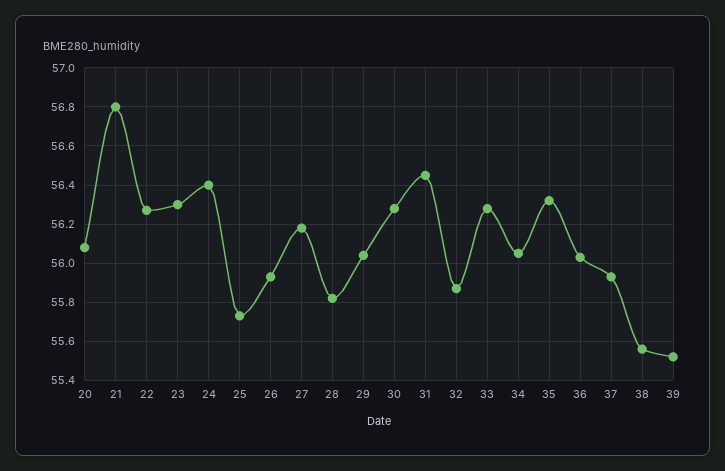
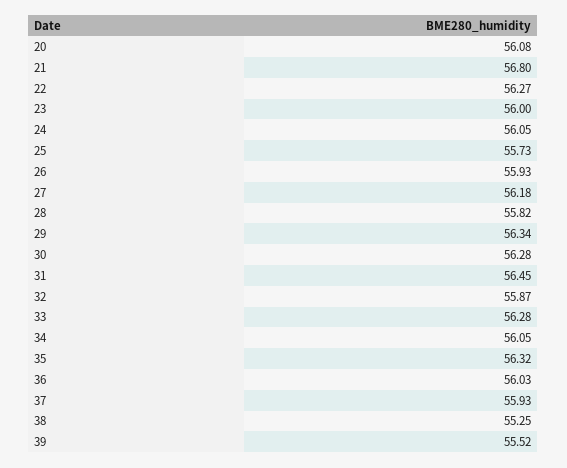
23: 56.3 -> 56
24: 56.4 -> 56.05
29: 56.05 -> 56.34
38: 55.55 -> 55.25

